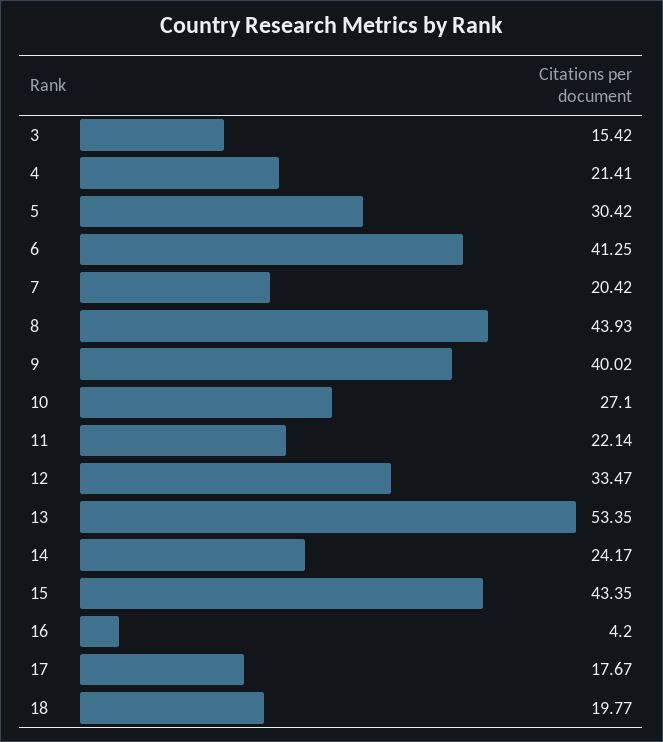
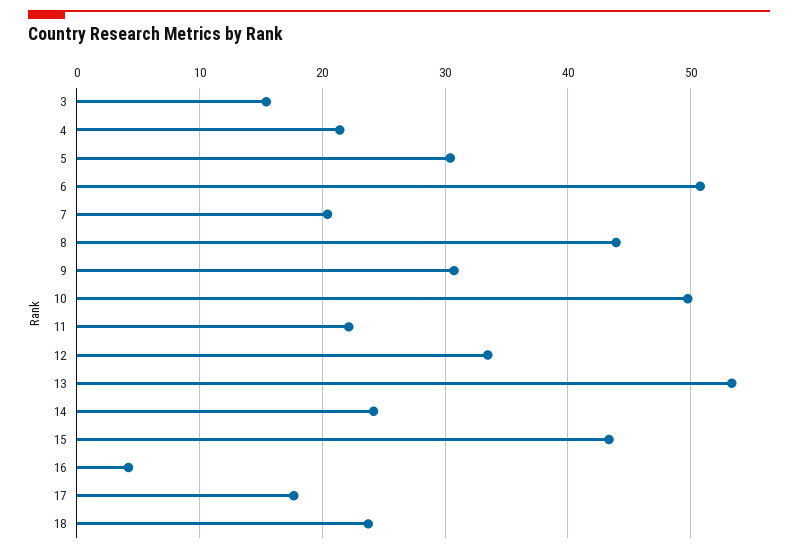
6: 41.25 -> 51
9: 40.02 -> 31
10: 27.1 -> 50
18: 19.77 -> 24

